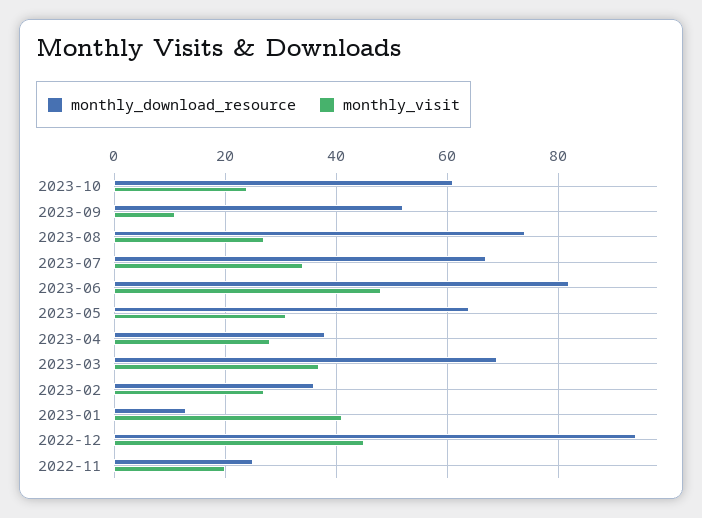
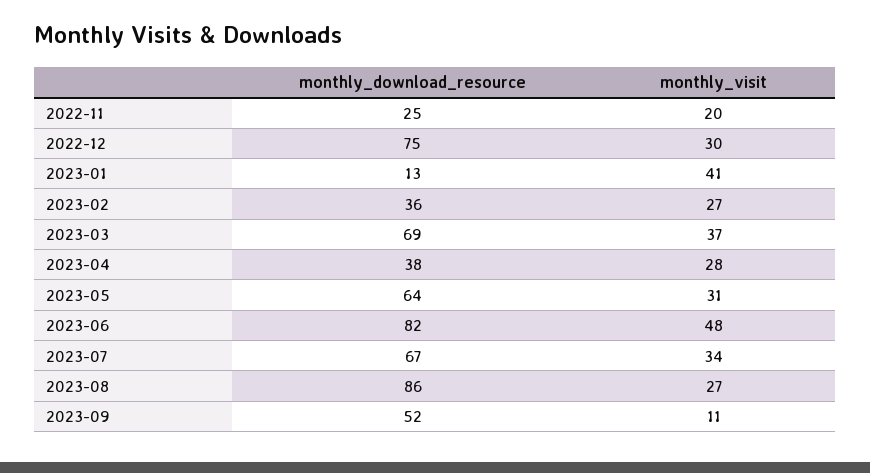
monthly_download_resource, 2023-10: 60 -> none
monthly_visit, 2023-10: 25 -> none
monthly_download_resource, 2023-08: 75 -> 86
monthly_download_resource, 2022-12: 95 -> 75
monthly_visit, 2022-12: 45 -> 30

